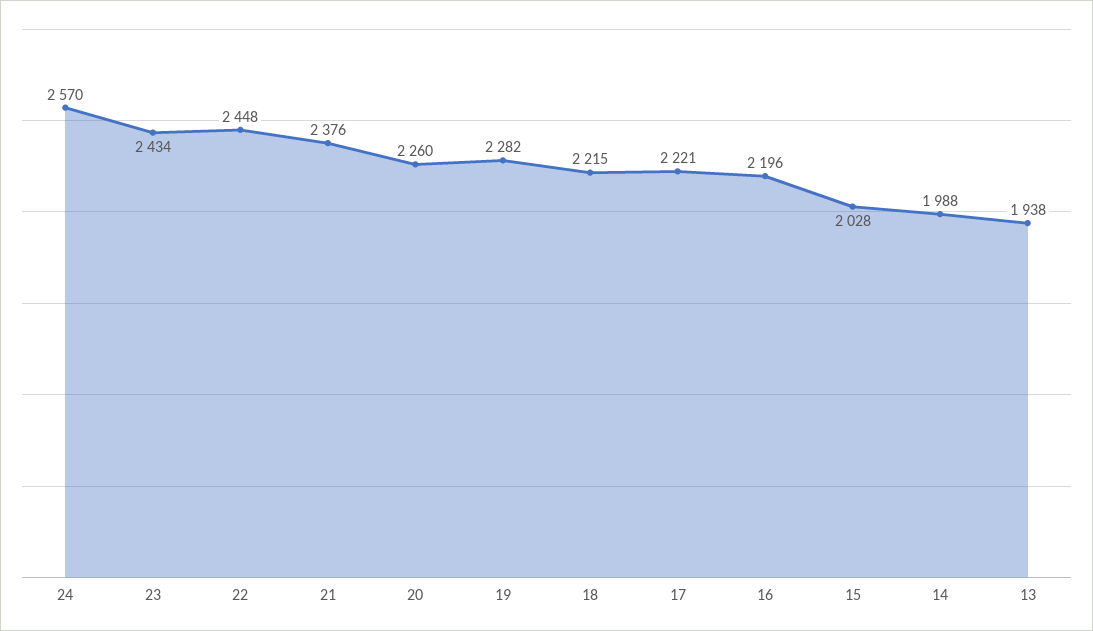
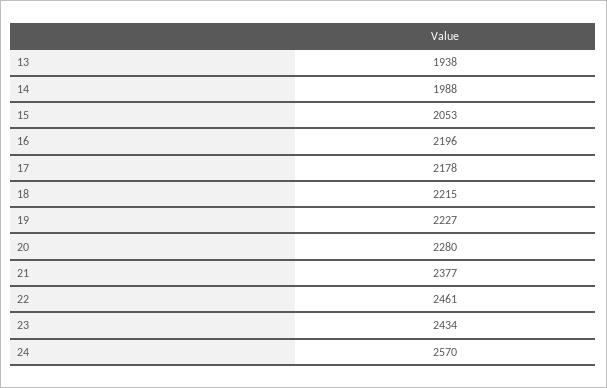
22: 2448 -> 2461
21: 2376 -> 2377
20: 2260 -> 2280
19: 2282 -> 2227
17: 2221 -> 2178
15: 2028 -> 2053

